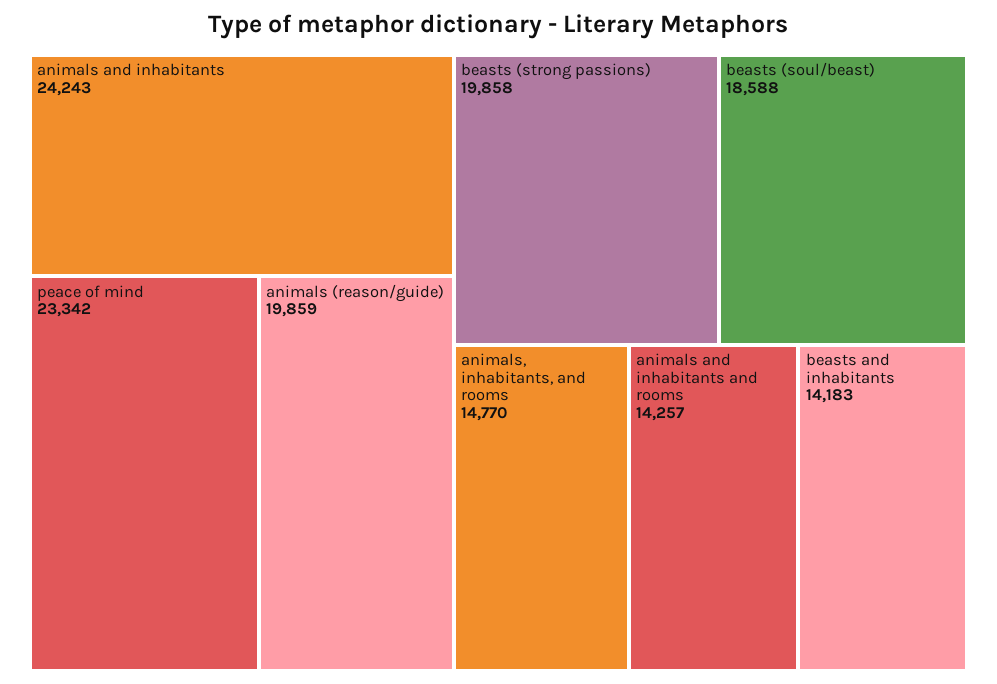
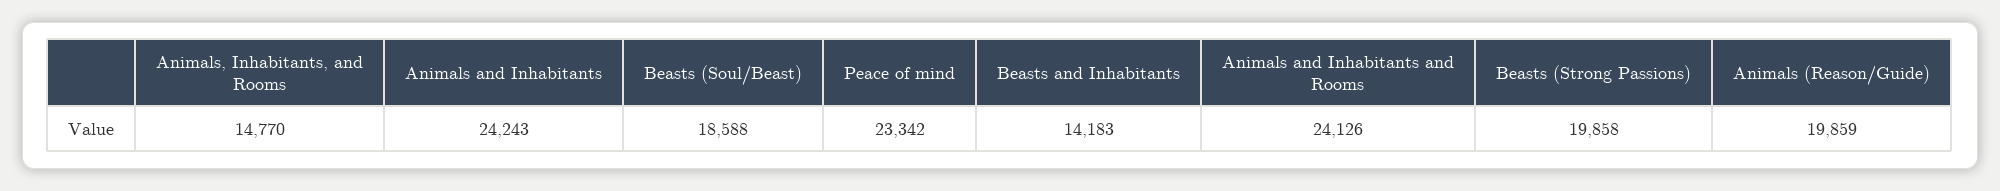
animals and inhabitants and rooms: 14257 -> 24126

